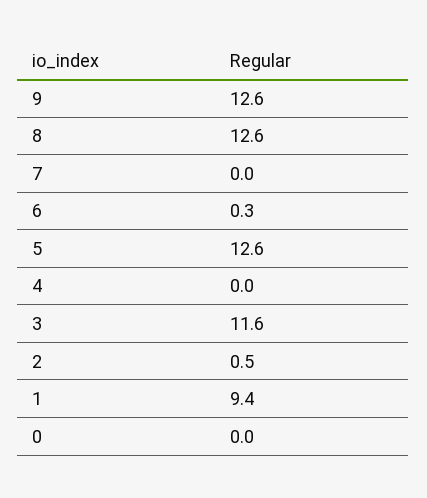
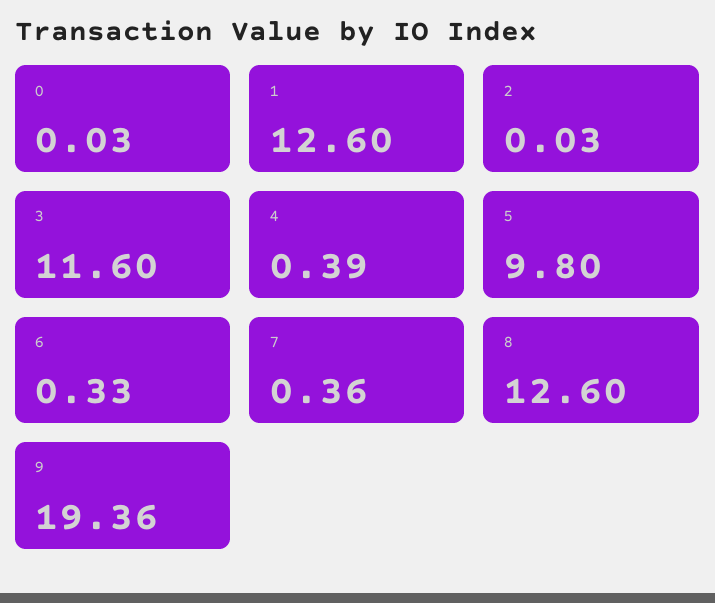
9: 12.6 -> 19.36
7: 0 -> 0.36
5: 12.6 -> 9.8
4: 0 -> 0.39
2: 0.5 -> 0.03
1: 9.4 -> 12.6

